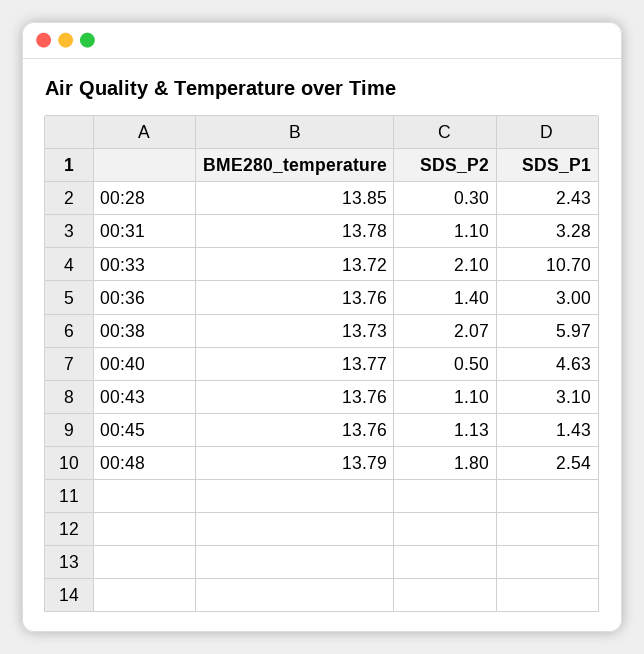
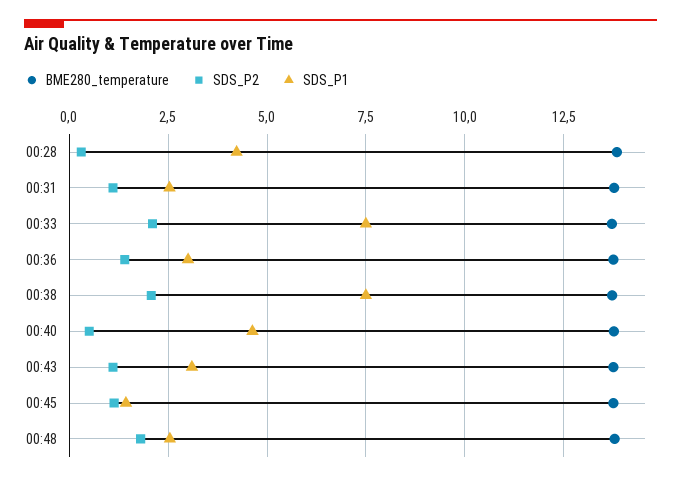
SDS_P1, 00:28: 2.43 -> 4.25
SDS_P1, 00:31: 3.28 -> 2.5
SDS_P1, 00:33: 10.7 -> 7.5
SDS_P1, 00:38: 5.97 -> 7.5

